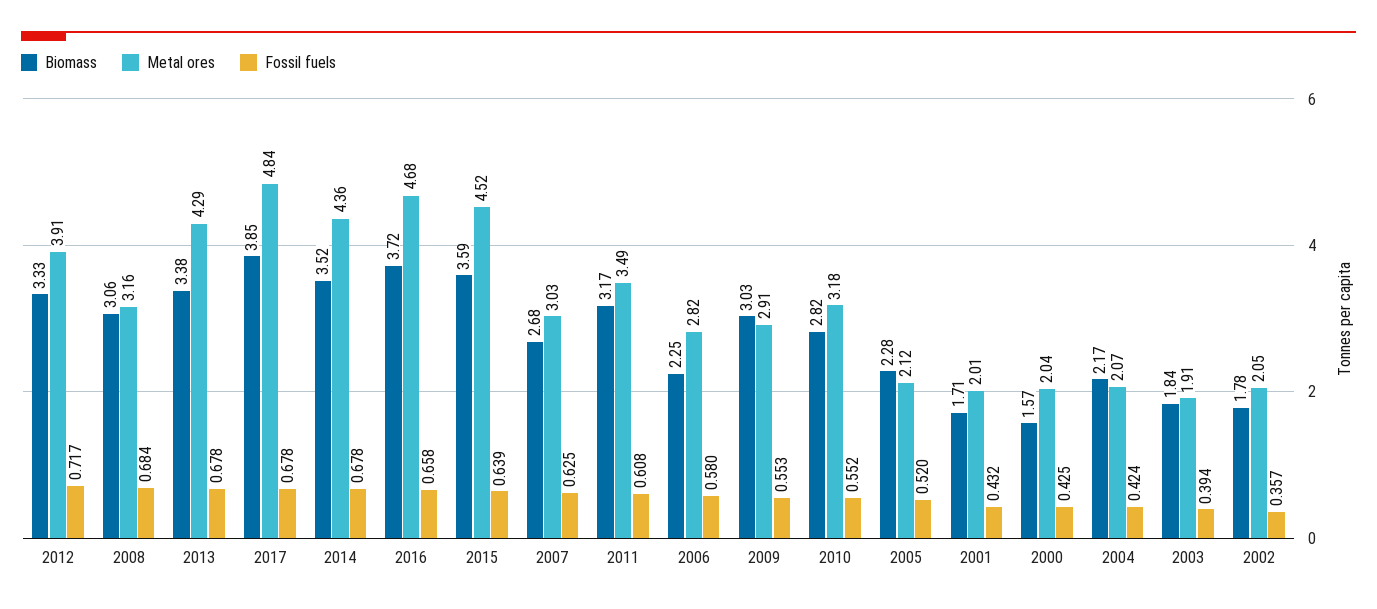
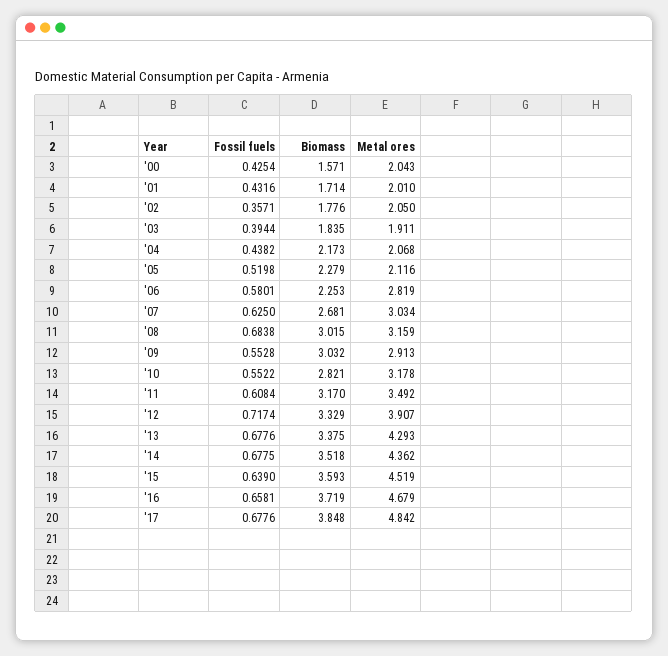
Biomass, 2008: 3.06 -> 3.015
Fossil fuels, 2004: 0.424 -> 0.4382

